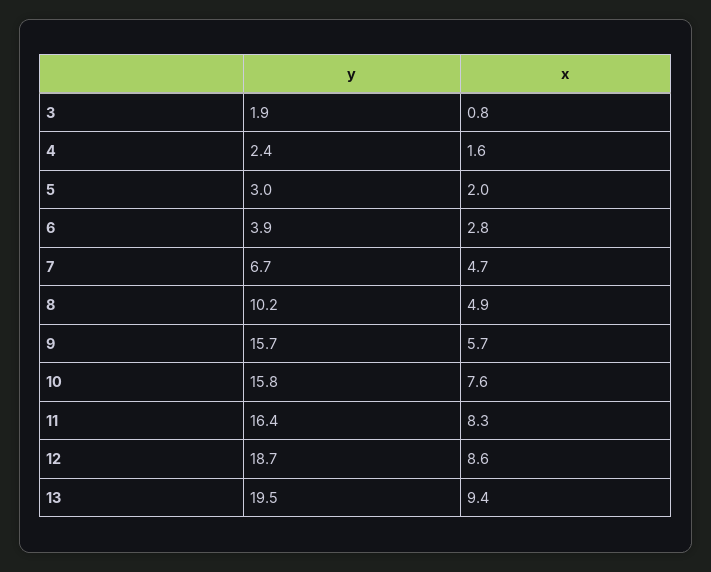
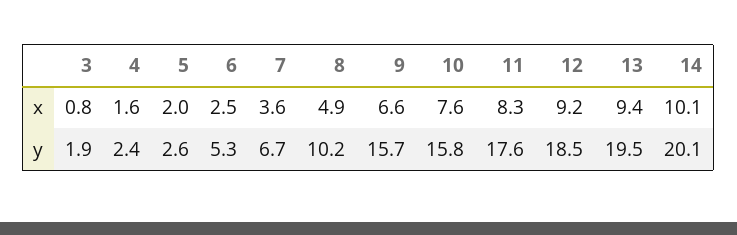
y, 5: 3 -> 2.6
y, 6: 3.9 -> 5.3
x, 6: 2.8 -> 2.5
x, 7: 4.7 -> 3.6
x, 9: 5.7 -> 6.6
y, 11: 16.4 -> 17.6
y, 12: 18.7 -> 18.5
x, 12: 8.6 -> 9.2
x, 14: none -> 10.1
y, 14: none -> 20.1

